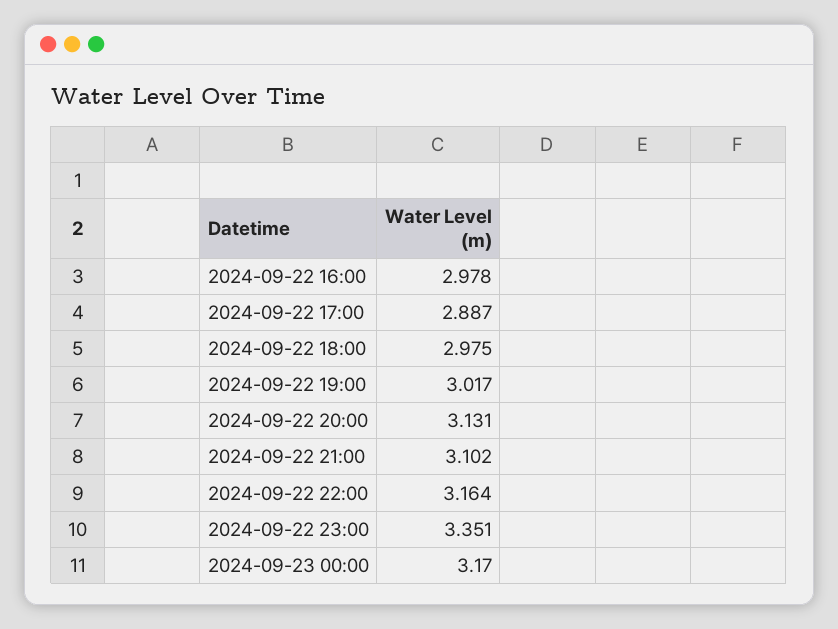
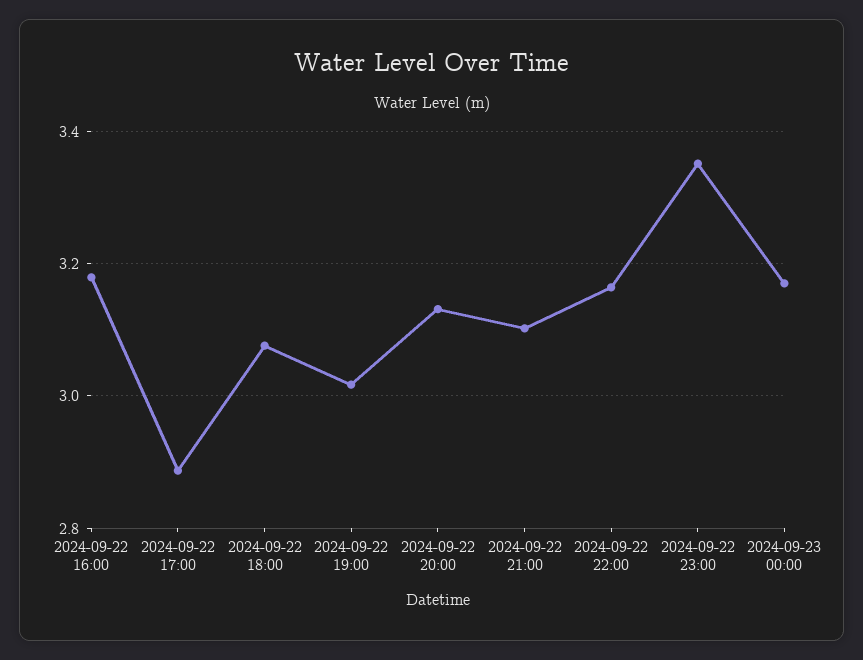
2024-09-22 16:00: 2.978 -> 3.18
2024-09-22 18:00: 2.975 -> 3.08

